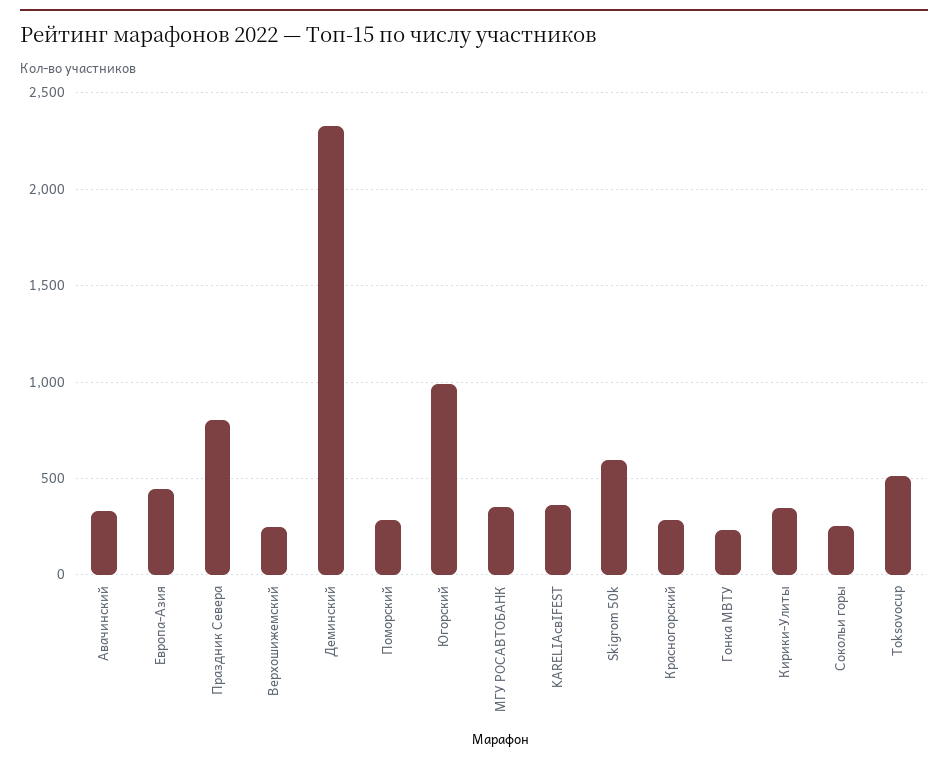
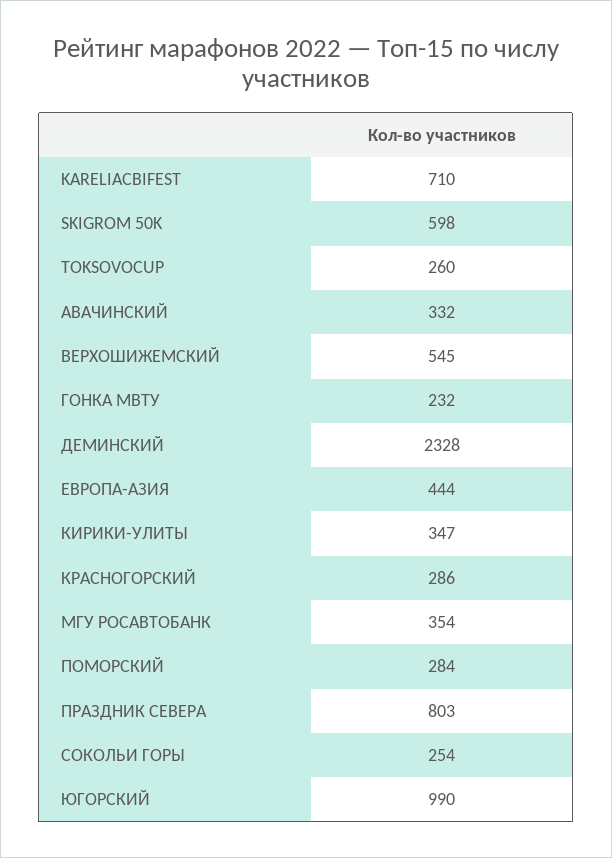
Верхошижемский: 250 -> 545
KARELIAсвIFEST: 350 -> 710
Toksovocup: 500 -> 260

